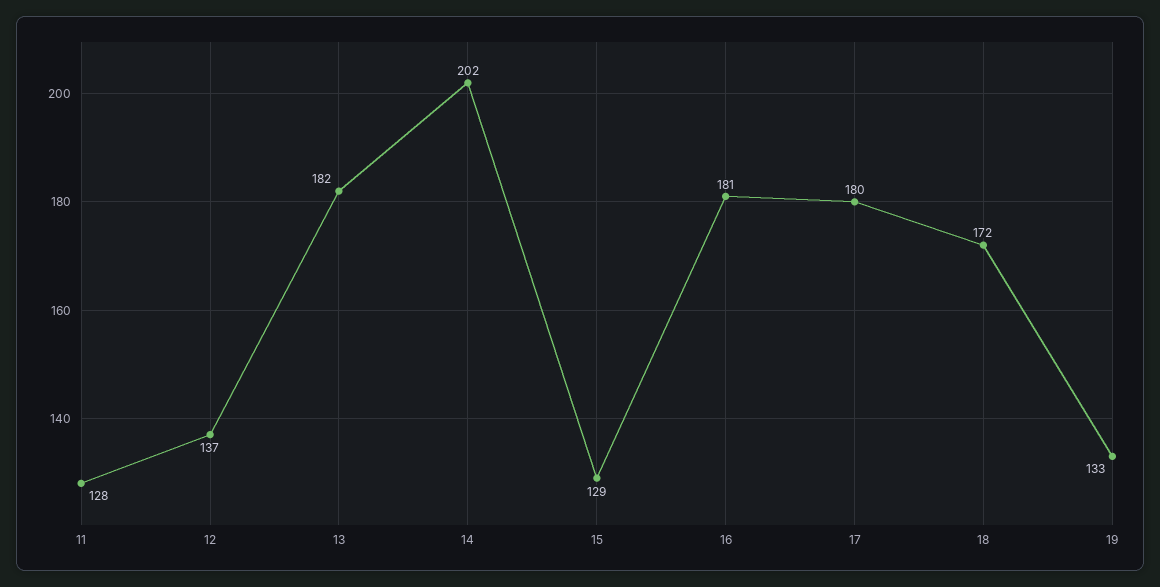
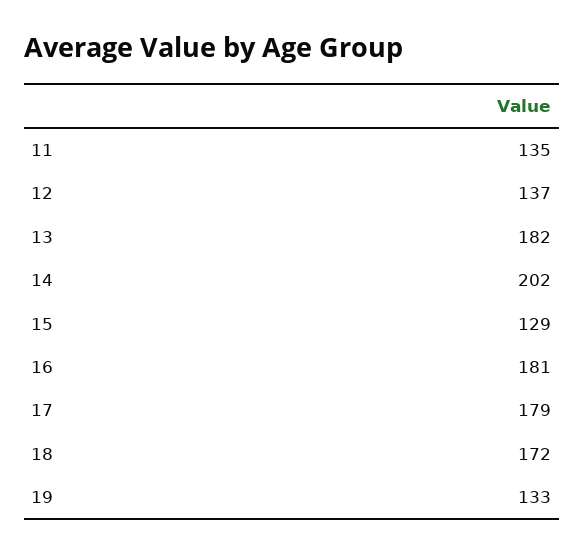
11: 128 -> 135
17: 180 -> 179

